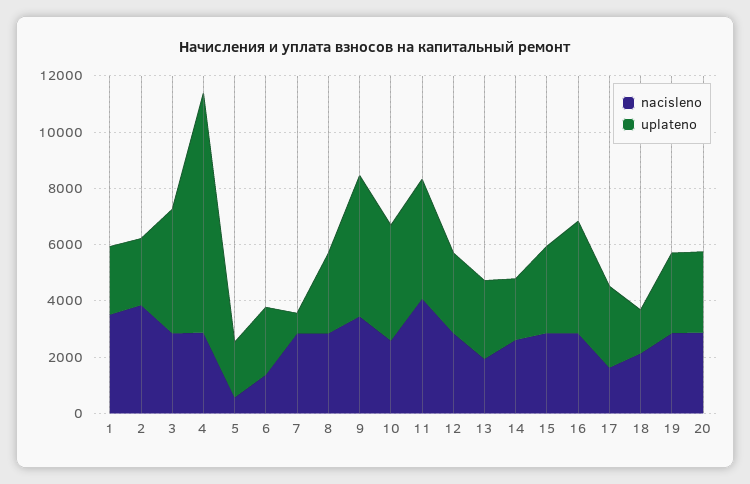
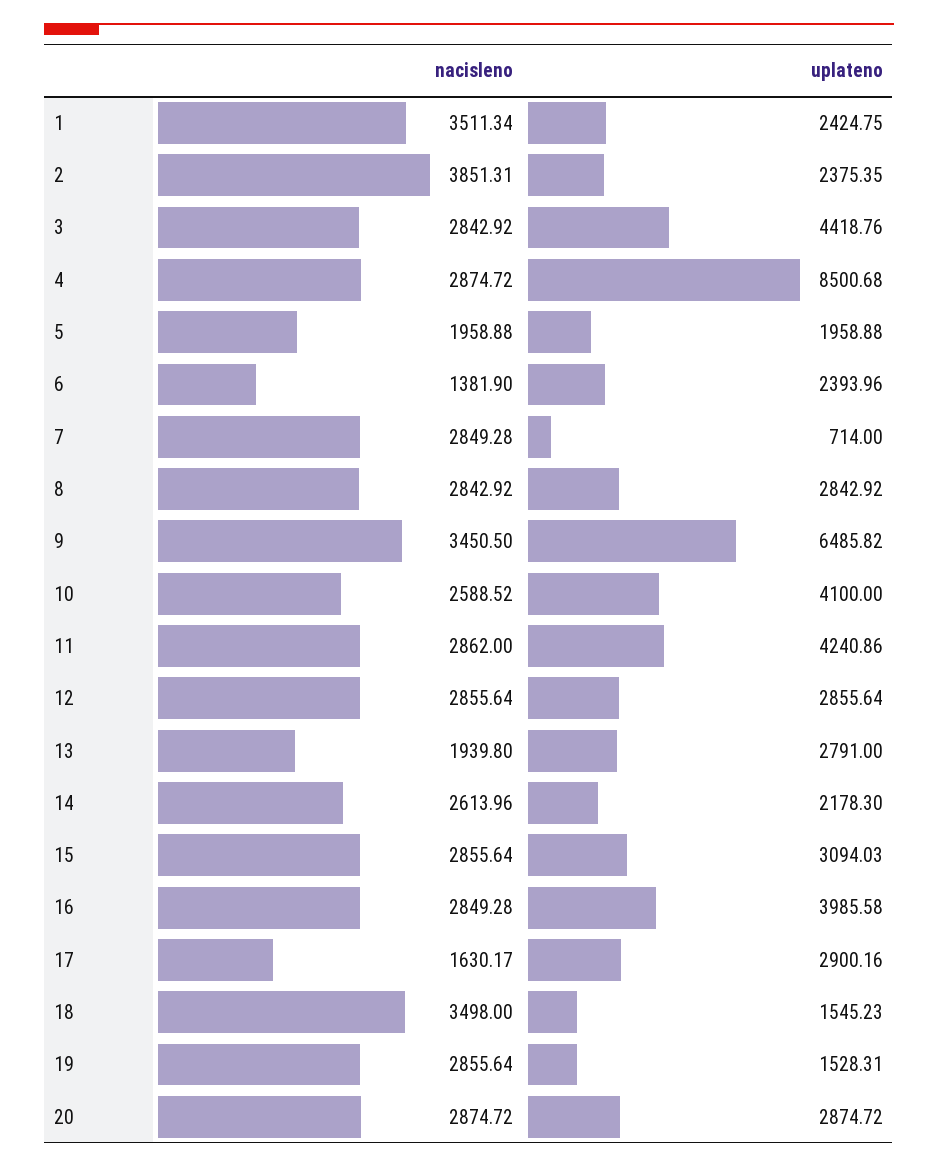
nacisleno, 5: 500 -> 1958.88
uplateno, 9: 5000 -> 6485.82
nacisleno, 11: 4000 -> 2862
nacisleno, 18: 2000 -> 3498
uplateno, 19: 3000 -> 1528.31

